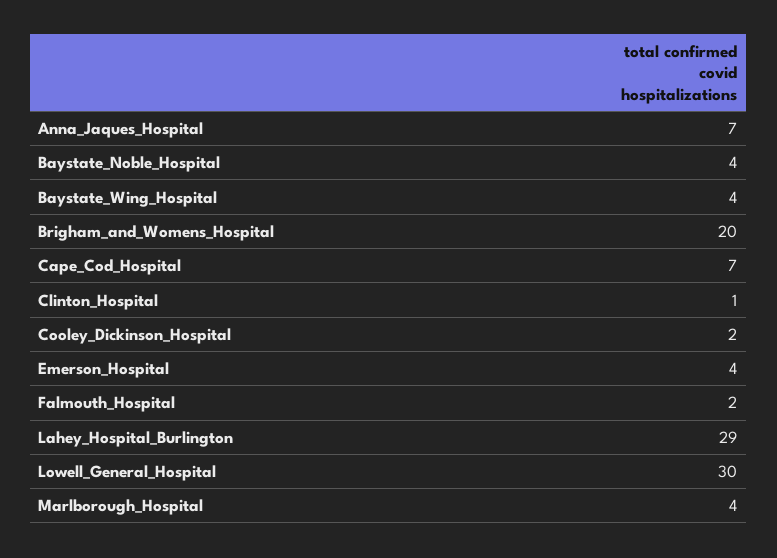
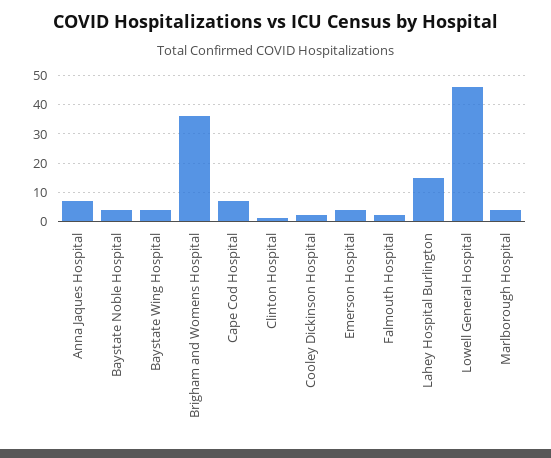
Brigham_and_Womens_Hospital: 20 -> 35
Lahey_Hospital_Burlington: 29 -> 15
Lowell_General_Hospital: 30 -> 45

